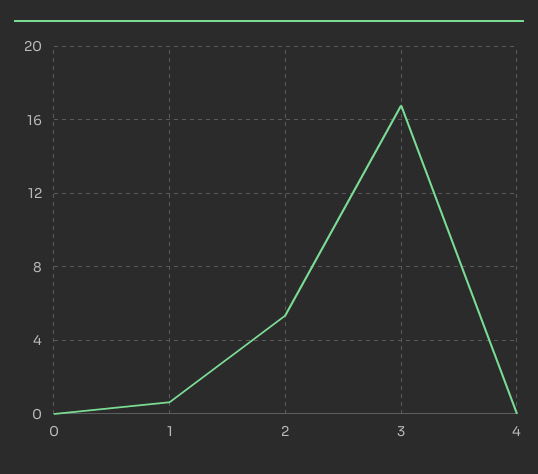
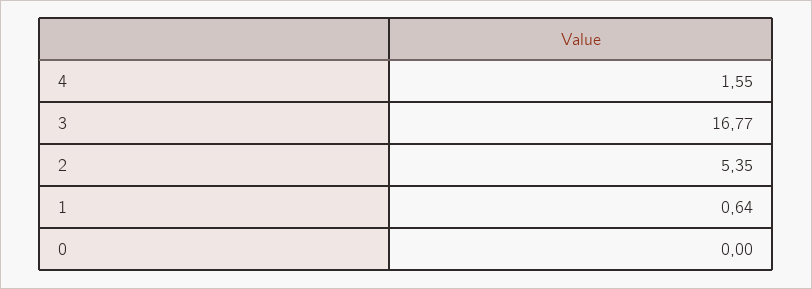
4: 0 -> 1.55

